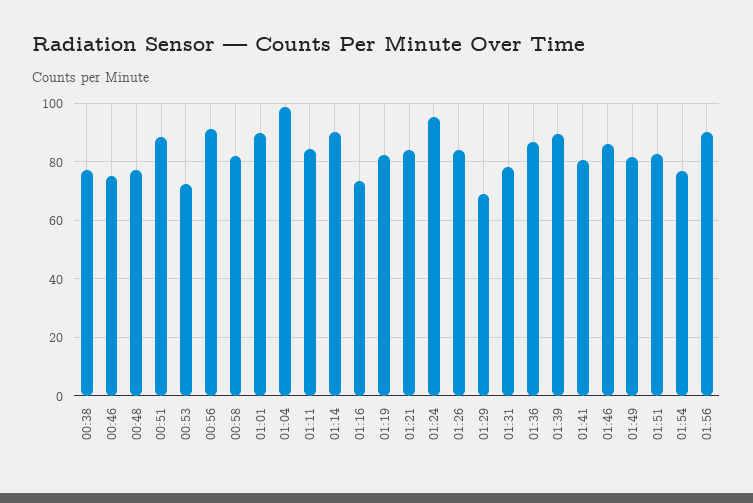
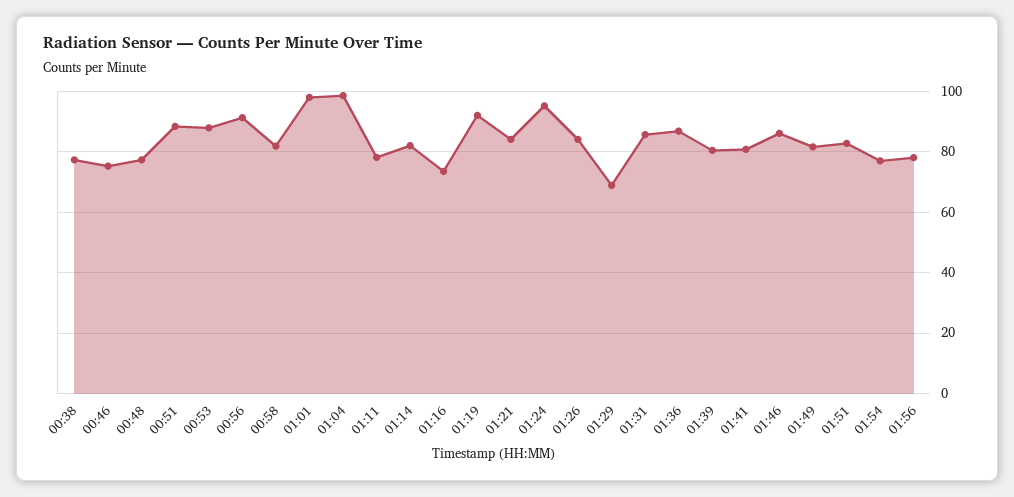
00:53: 72.5 -> 88
01:01: 90 -> 98
01:11: 85 -> 78
01:14: 90 -> 82
01:19: 82.5 -> 92
01:31: 77.5 -> 86
01:39: 90 -> 80
01:56: 90 -> 78

